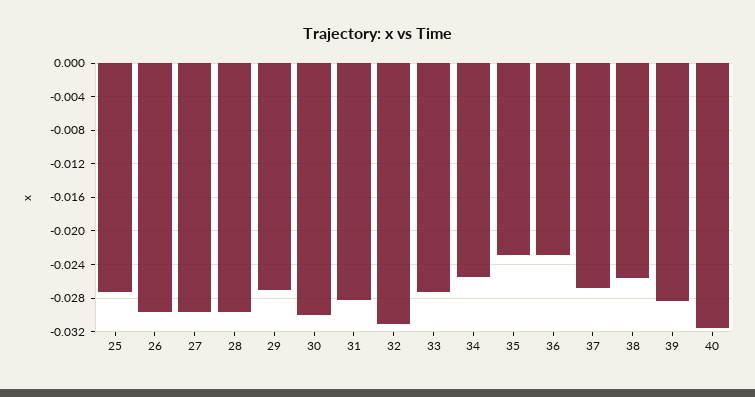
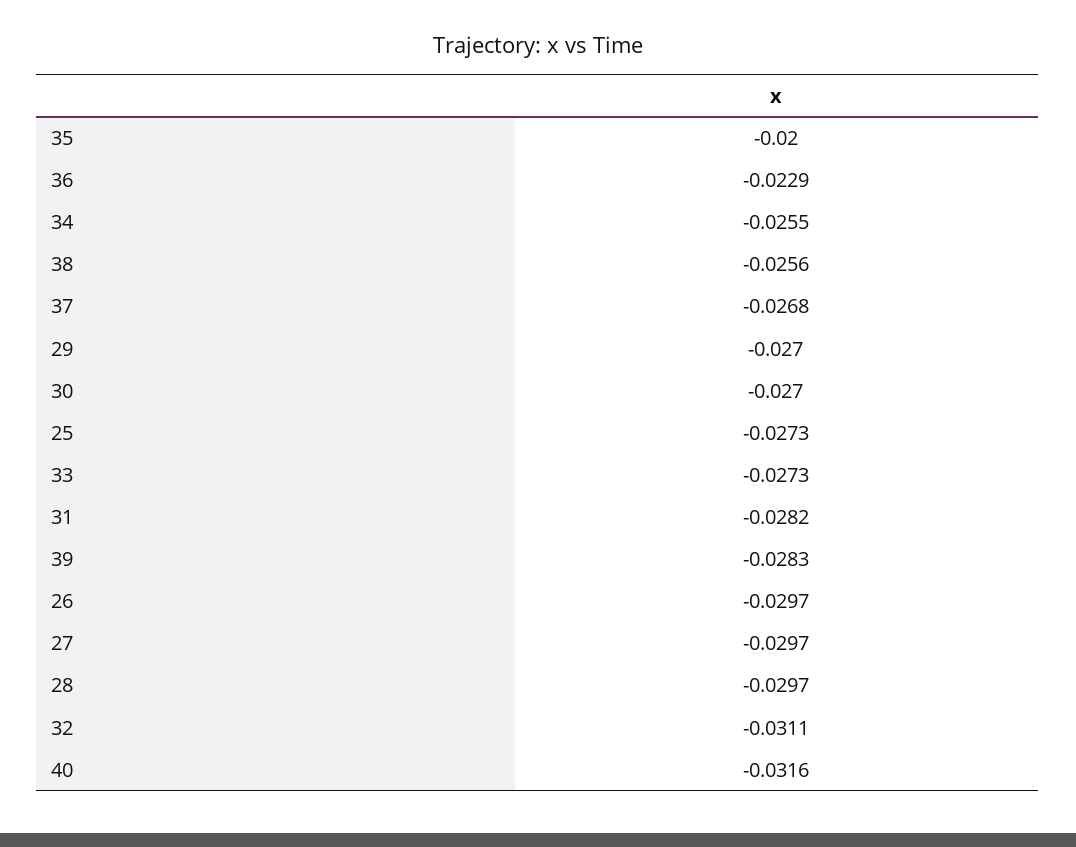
30: -0.03 -> -0.027
35: -0.023 -> -0.02

